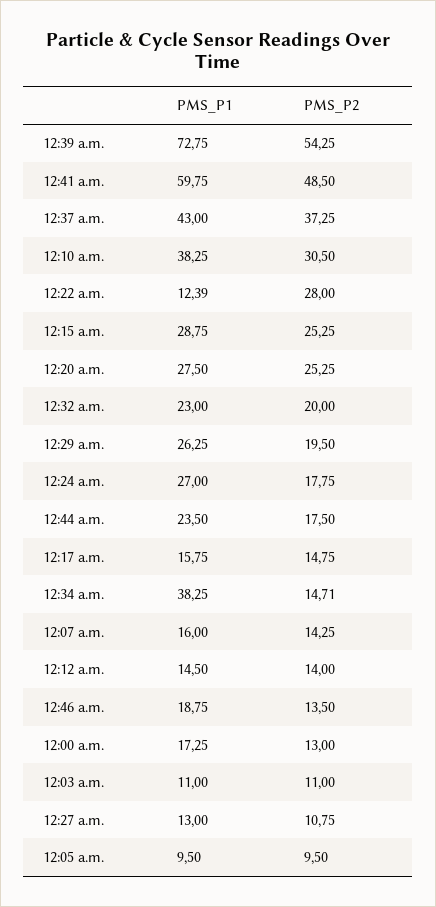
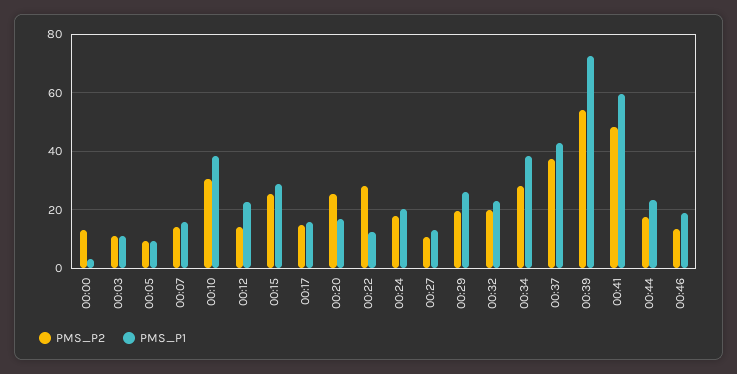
PMS_P1, 12:20 a.m.: 27.5 -> 17.5
PMS_P1, 12:24 a.m.: 27 -> 20
PMS_P2, 12:34 a.m.: 14.71 -> 27.5
PMS_P1, 12:12 a.m.: 14.5 -> 22.5
PMS_P1, 12:00 a.m.: 17.25 -> 2.5

